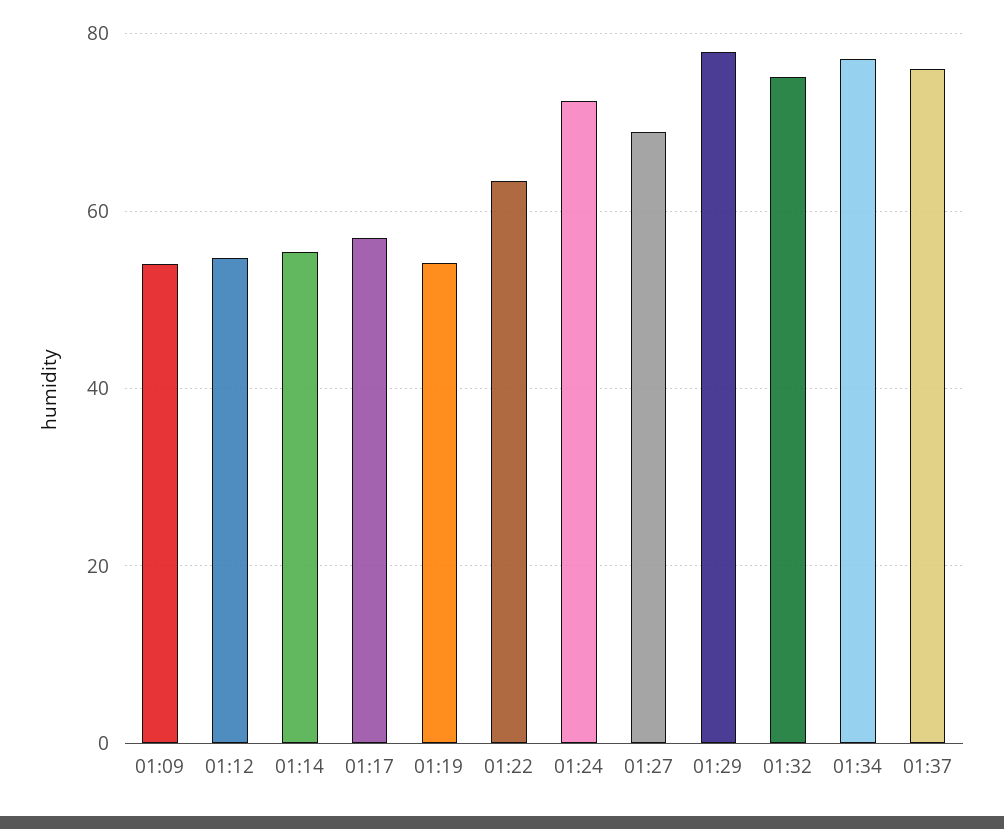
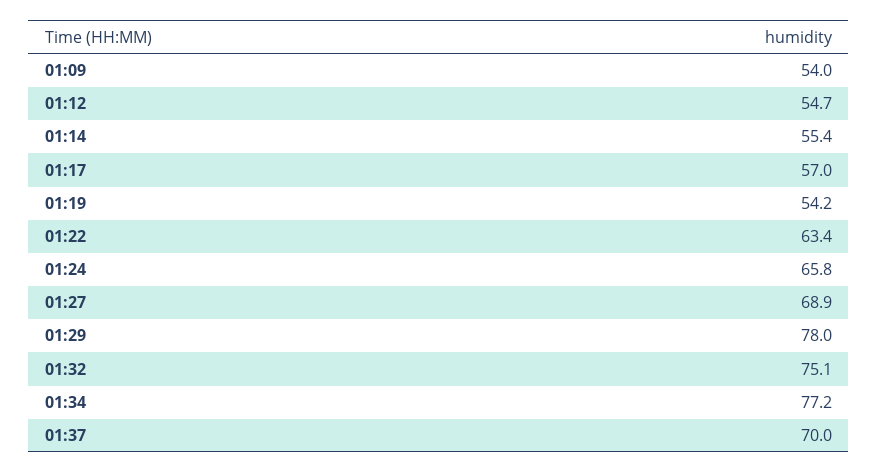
01:24: 72 -> 65.8
01:37: 76 -> 70

